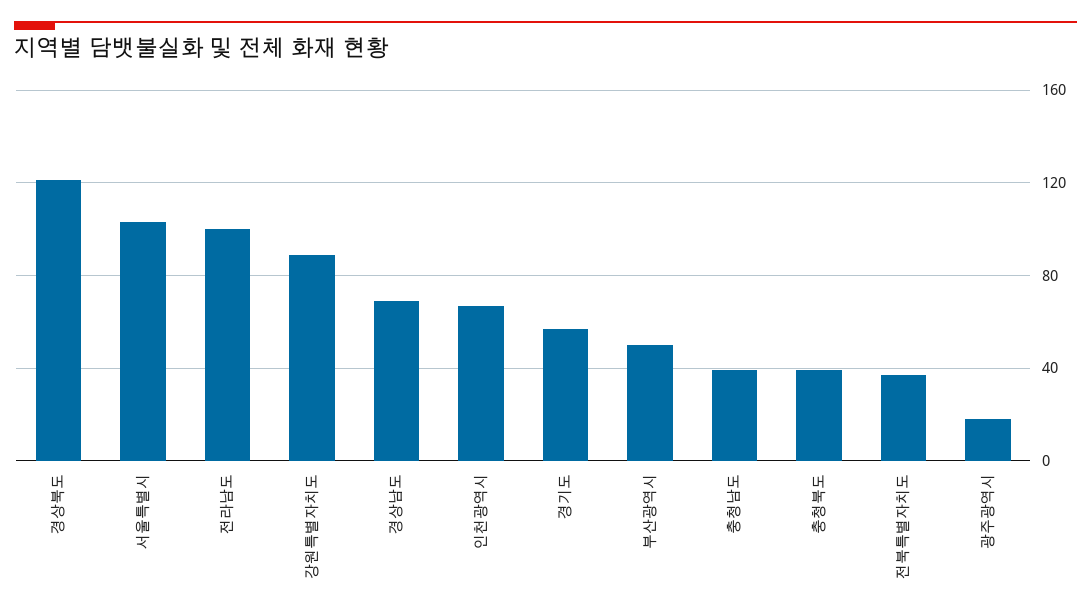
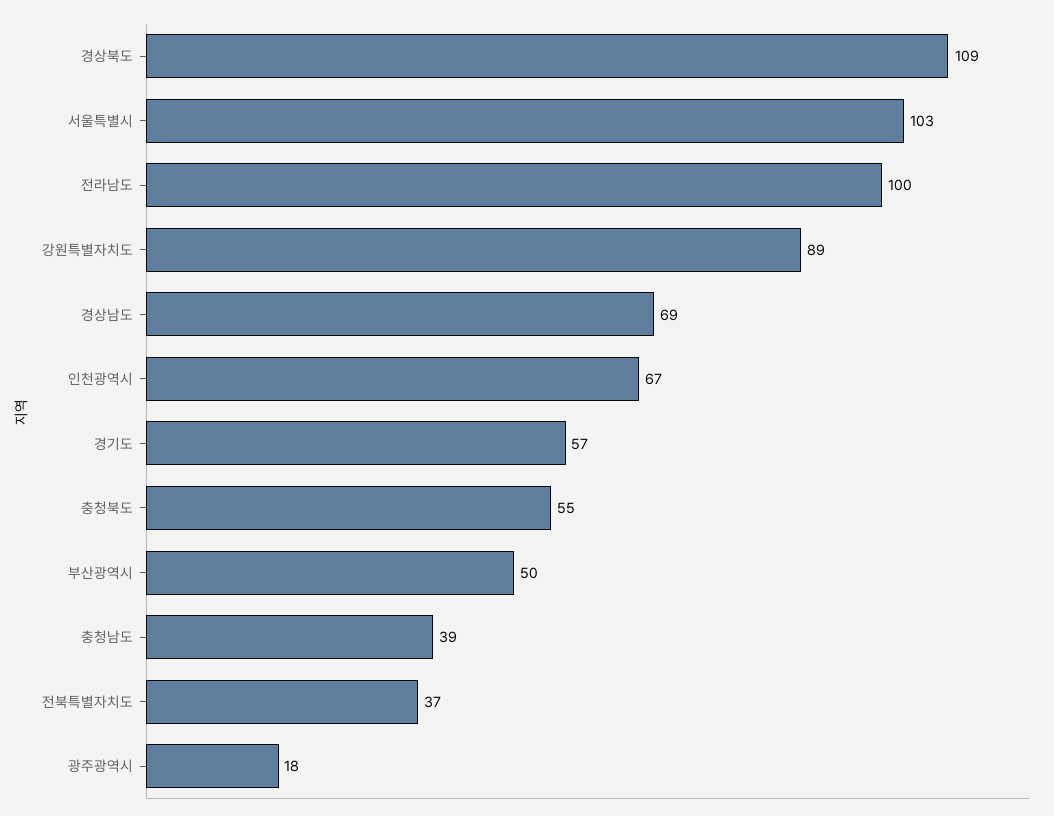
경상북도: 120 -> 109
충청북도: 40 -> 55

